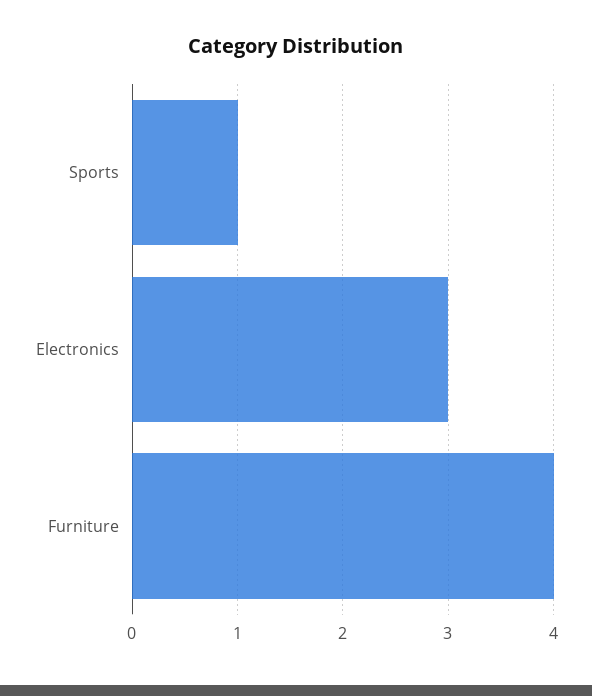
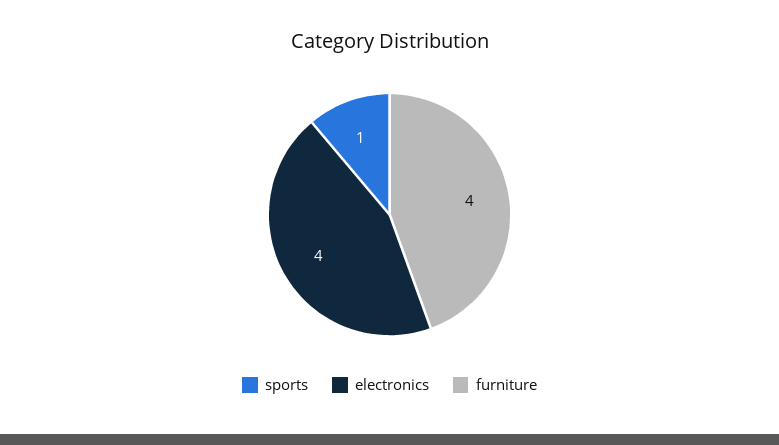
Electronics: 3 -> 4

